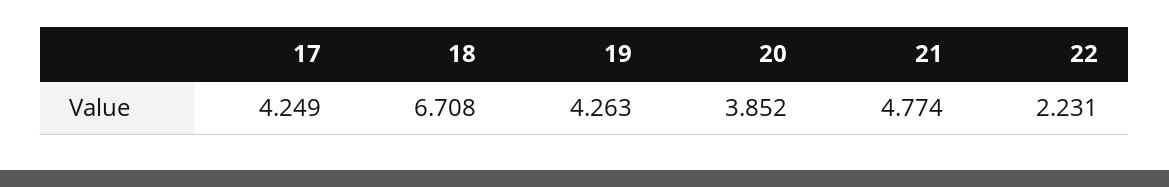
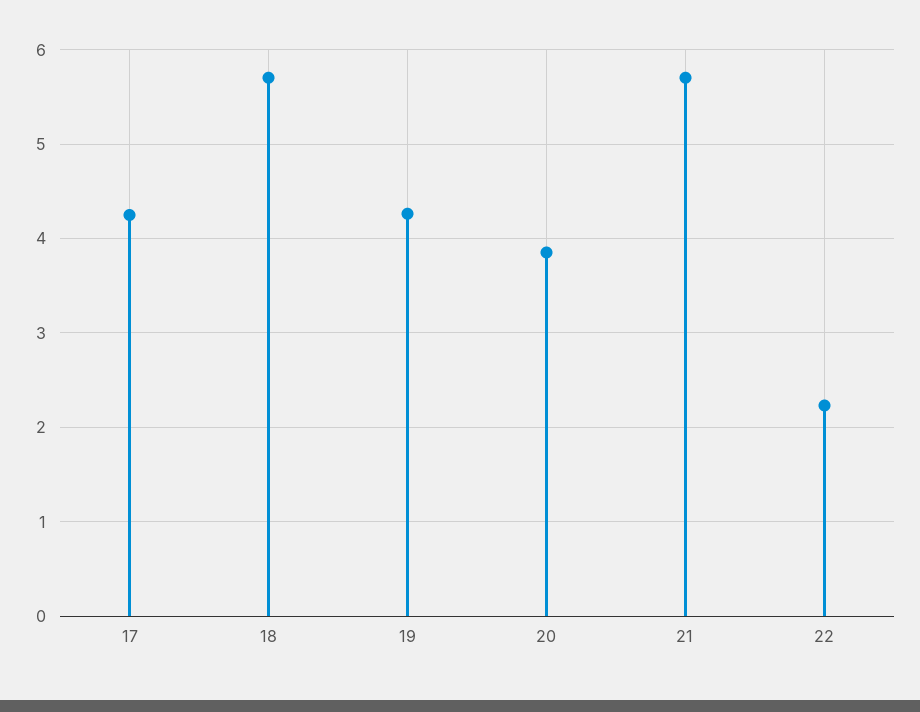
18: 6.708 -> 5.7
21: 4.774 -> 5.7

